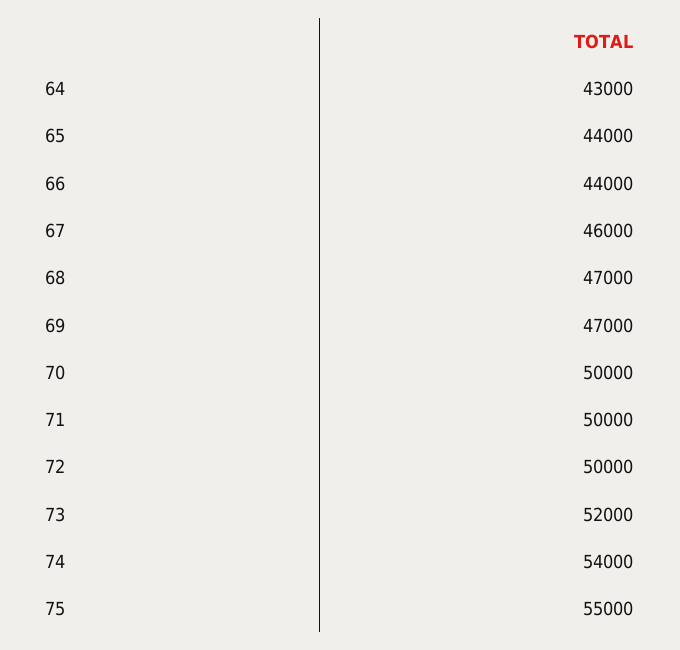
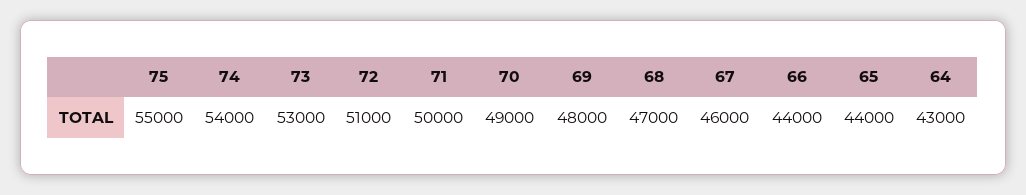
69: 47000 -> 48000
70: 50000 -> 49000
72: 50000 -> 51000
73: 52000 -> 53000

